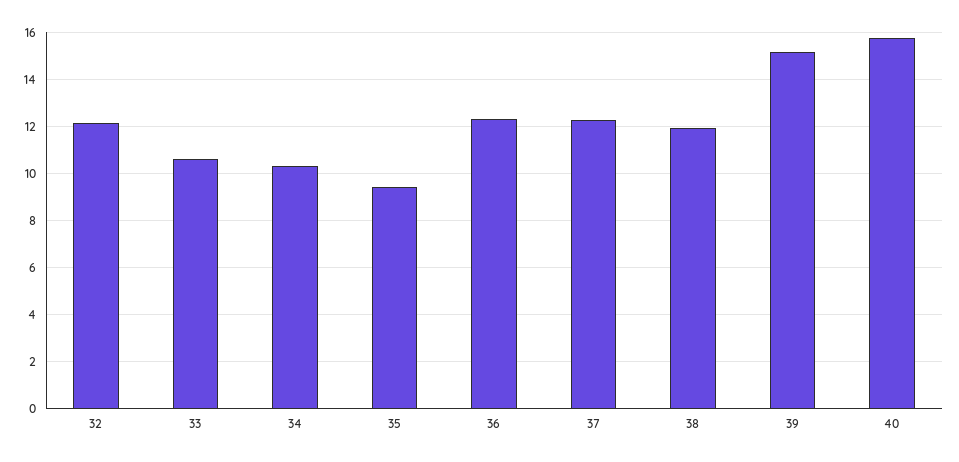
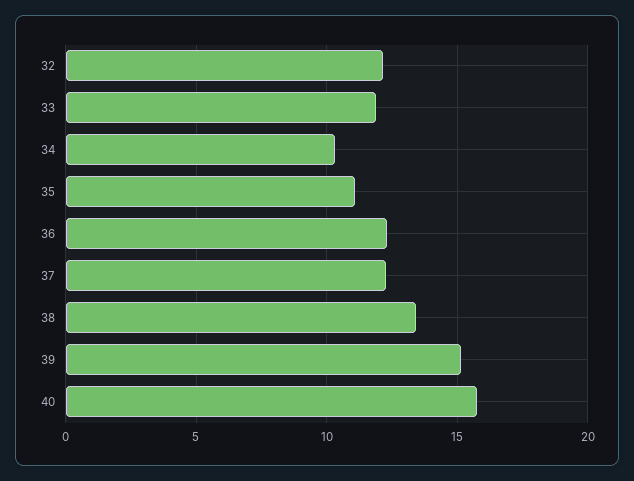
33: 10.5 -> 12
35: 9.5 -> 11
38: 12 -> 13.5

